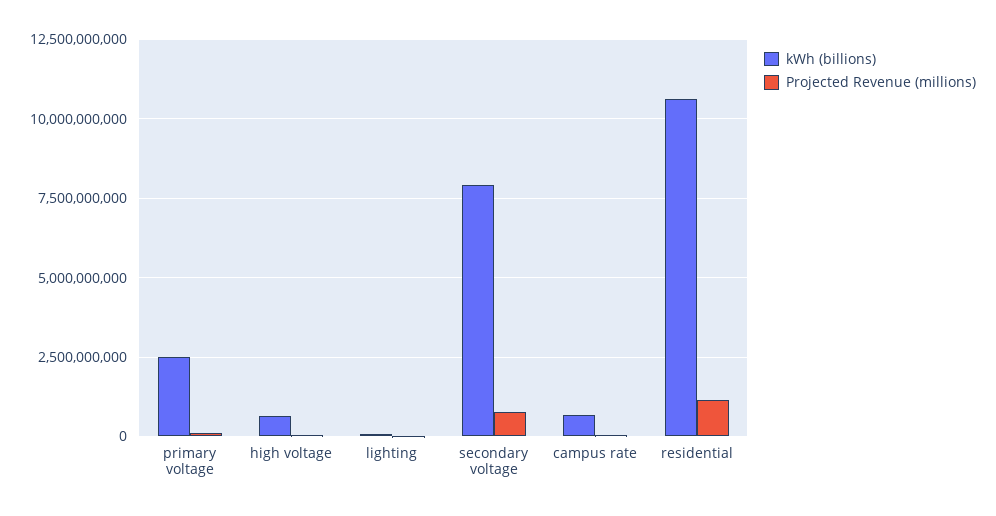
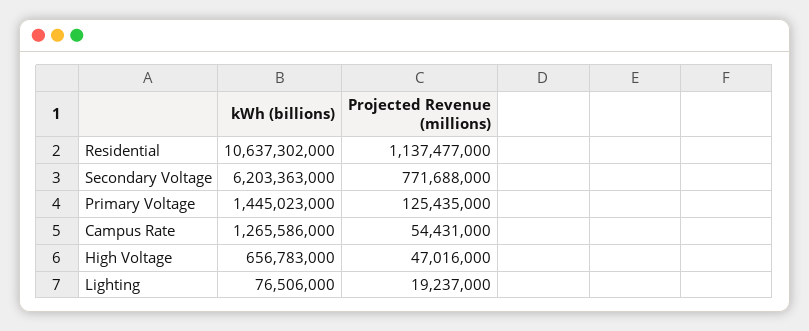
kWh (billions), primary voltage: 2500000000 -> 1445023000
kWh (billions), secondary voltage: 8000000000 -> 6203363000
kWh (billions), campus rate: 750000000 -> 1265586000

